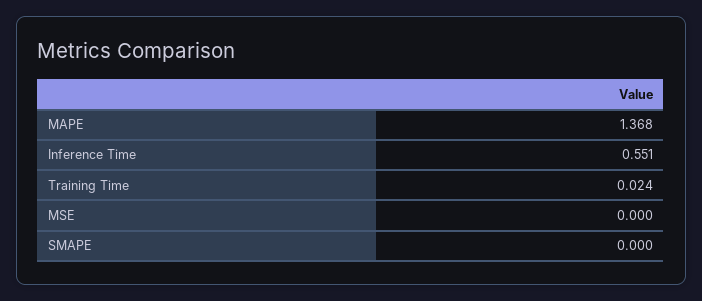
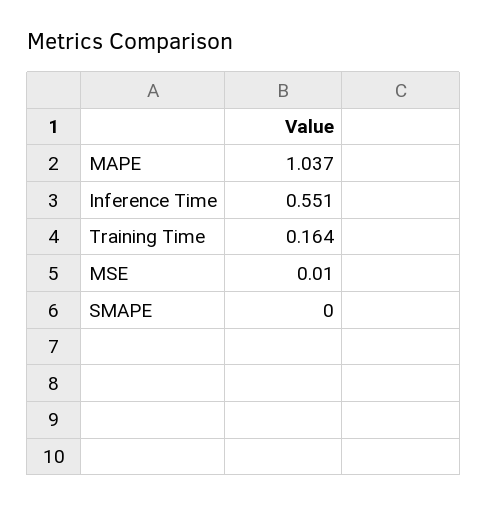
MAPE: 1.368 -> 1.037
Training Time: 0.024 -> 0.164
MSE: 0 -> 0.01

